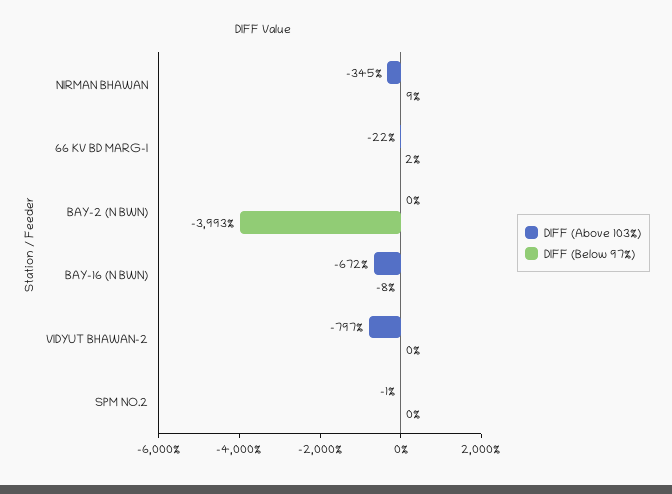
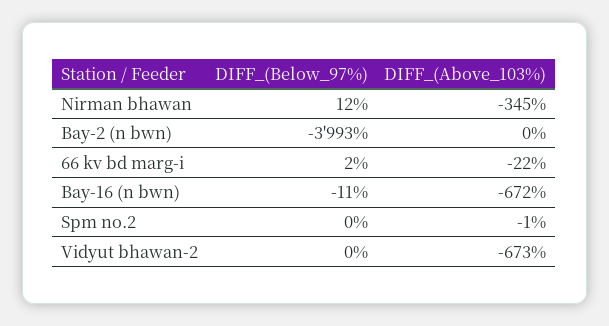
DIFF (Below 97%), NIRMAN BHAWAN: 9 -> 12
DIFF (Below 97%), BAY-16 (N BWN): -8 -> -11
DIFF (Above 103%), VIDYUT BHAWAN-2: -797 -> -673

